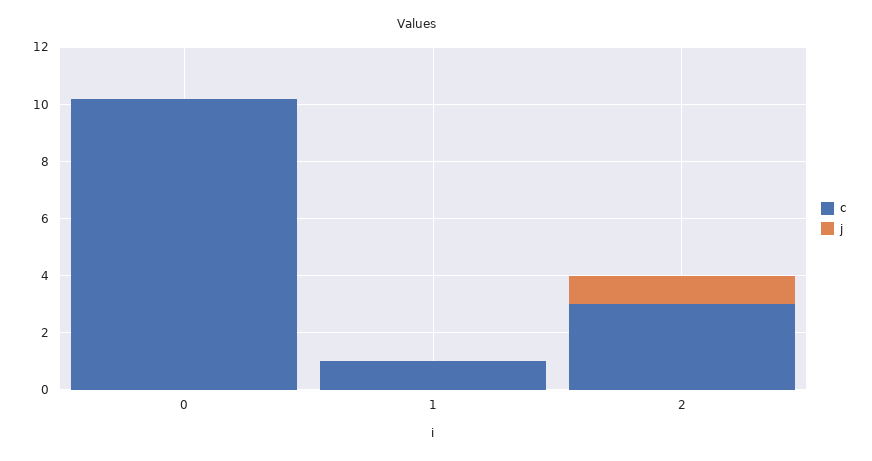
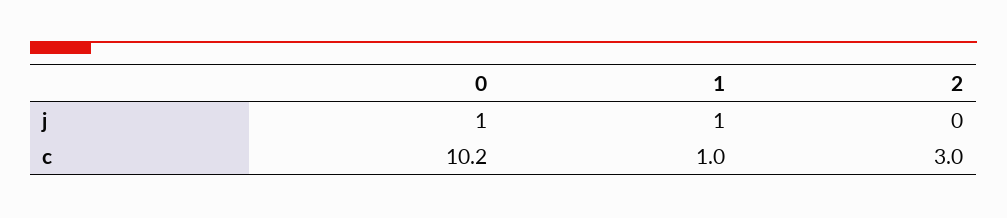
j, 0: 0 -> 1
j, 1: 0 -> 1
j, 2: 1 -> 0

